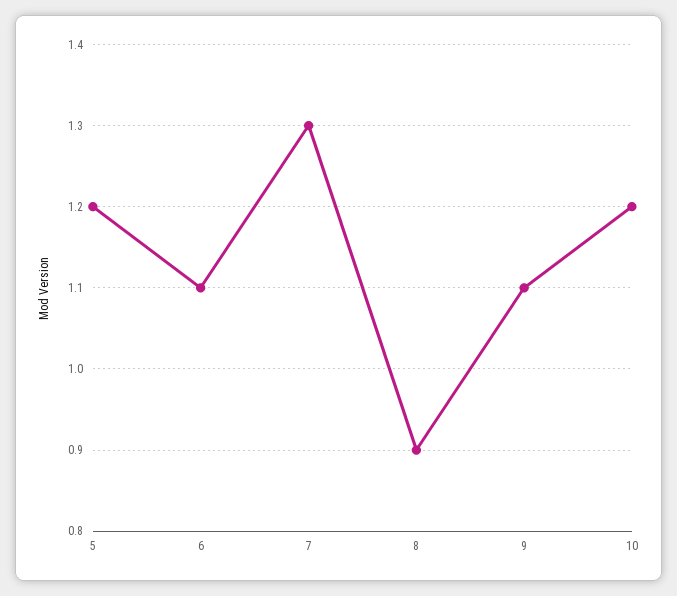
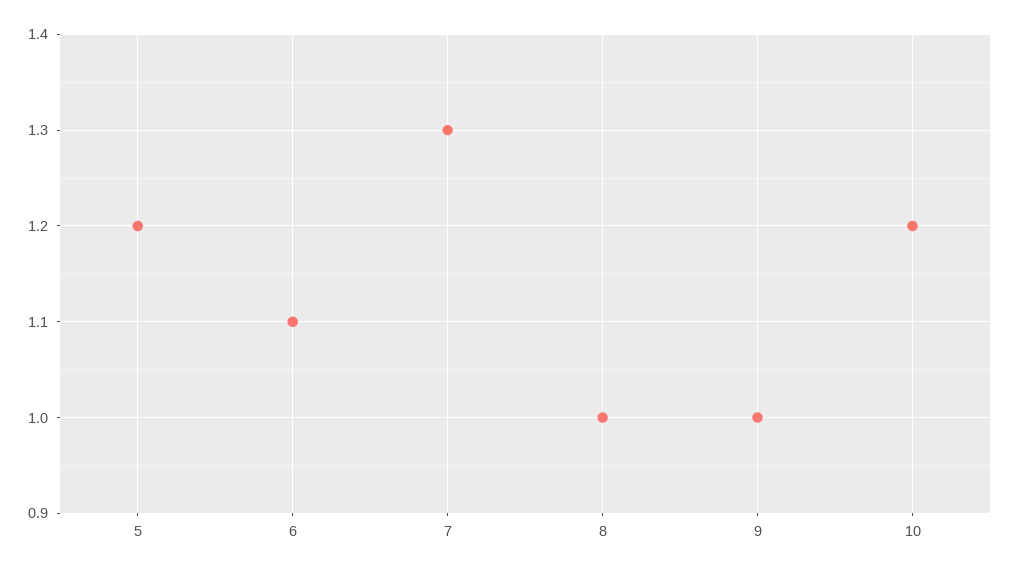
8: 0.9 -> 1
9: 1.1 -> 1

